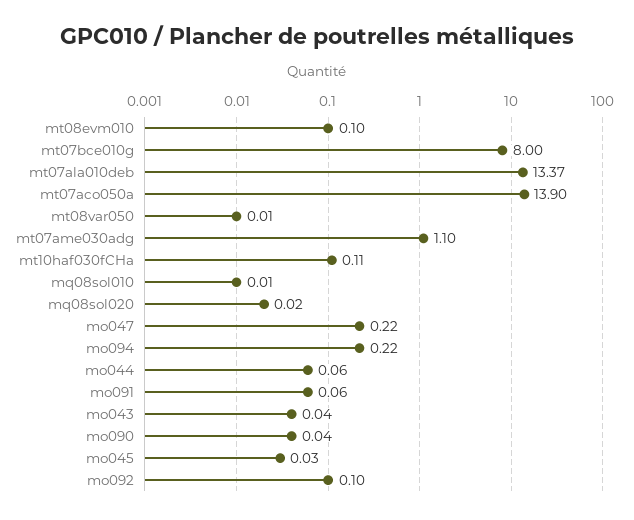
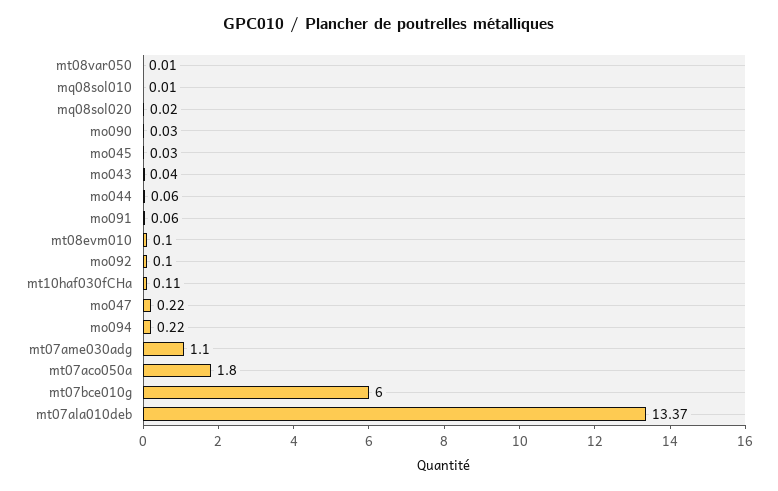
mt07bce010g: 8 -> 6
mt07aco050a: 13.9 -> 1.8
mo090: 0.04 -> 0.03

